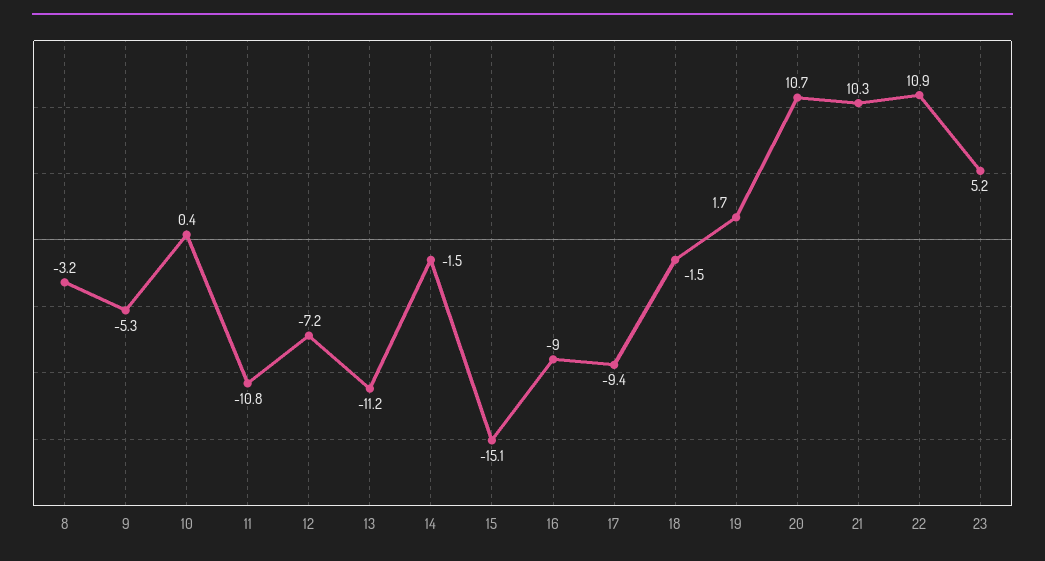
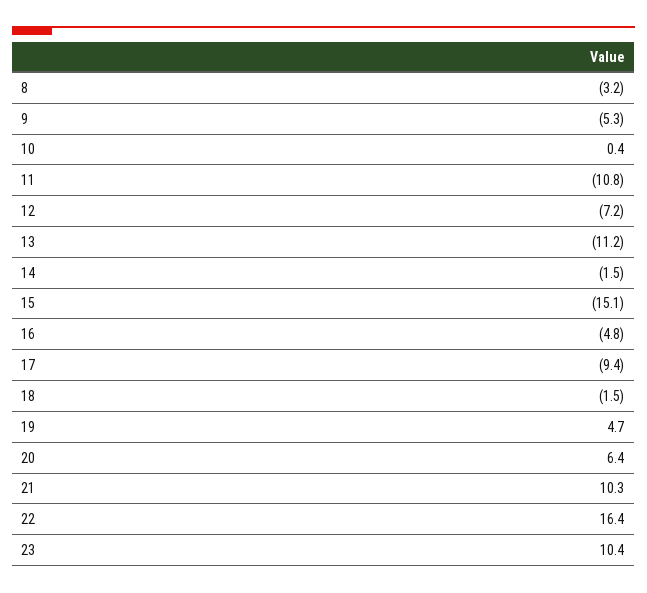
16: -9 -> -4.8
19: 1.7 -> 4.7
20: 10.7 -> 6.4
22: 10.9 -> 16.4
23: 5.2 -> 10.4

